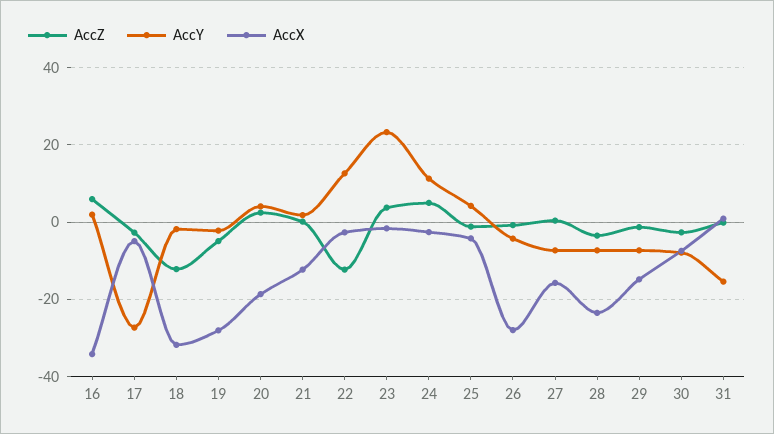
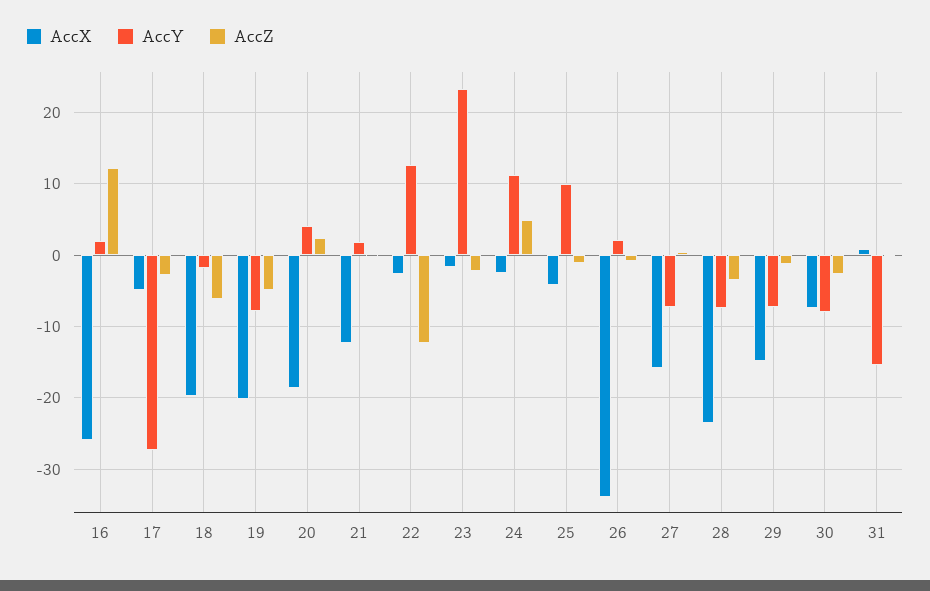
AccZ, 16: 6 -> 12
AccX, 16: -34 -> -26
AccZ, 18: -12 -> -6
AccX, 18: -32 -> -20
AccY, 19: -2 -> -8
AccX, 19: -28 -> -20
AccZ, 23: 4 -> -2
AccY, 25: 4 -> 10
AccY, 26: -4 -> 2
AccX, 26: -28 -> -34

